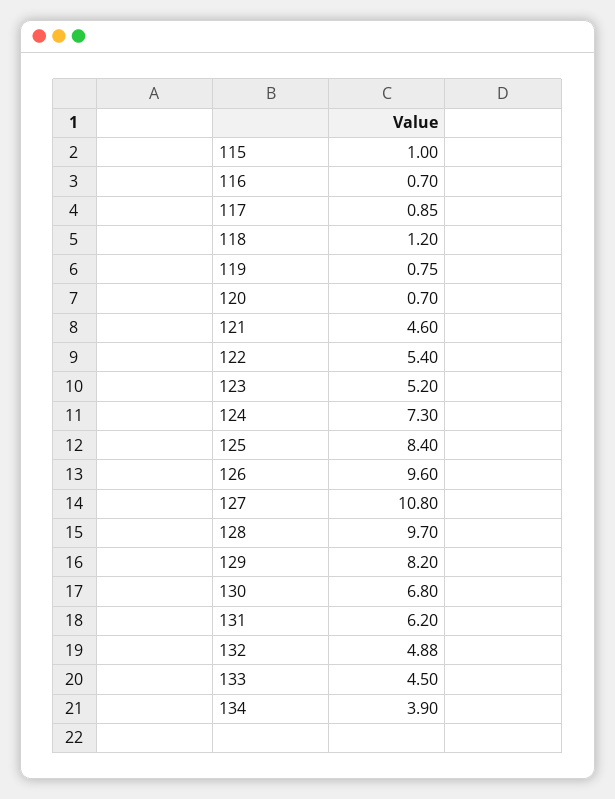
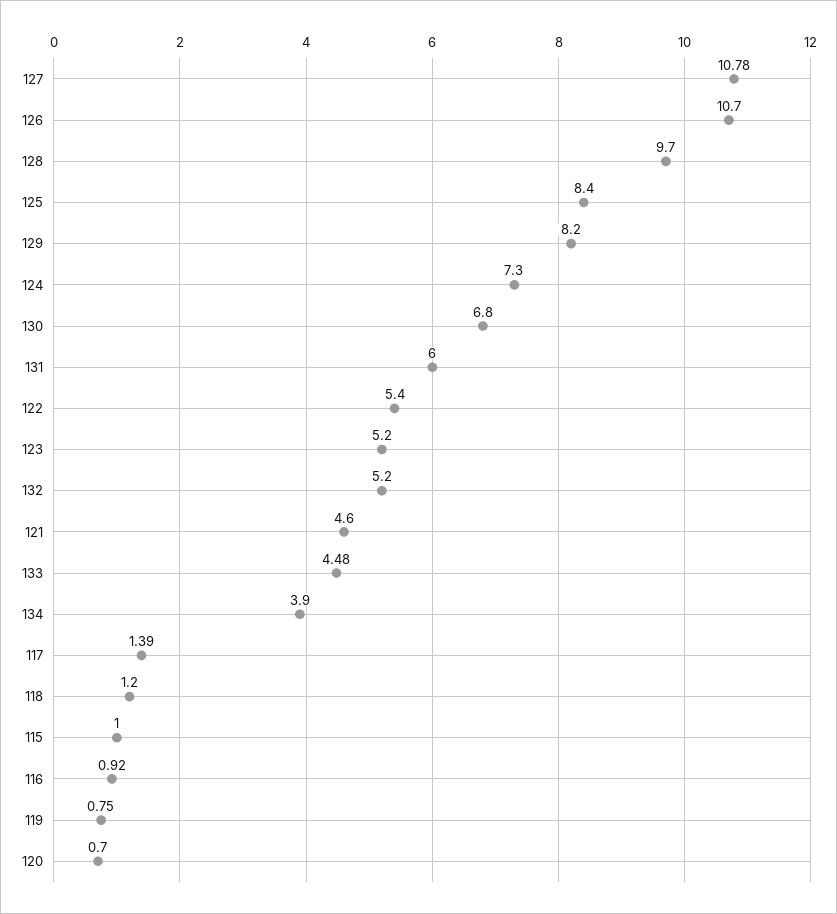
116: 0.7 -> 0.92
117: 0.85 -> 1.39
126: 9.6 -> 10.7
127: 10.8 -> 10.78
131: 6.2 -> 6
132: 4.88 -> 5.2
133: 4.5 -> 4.48

